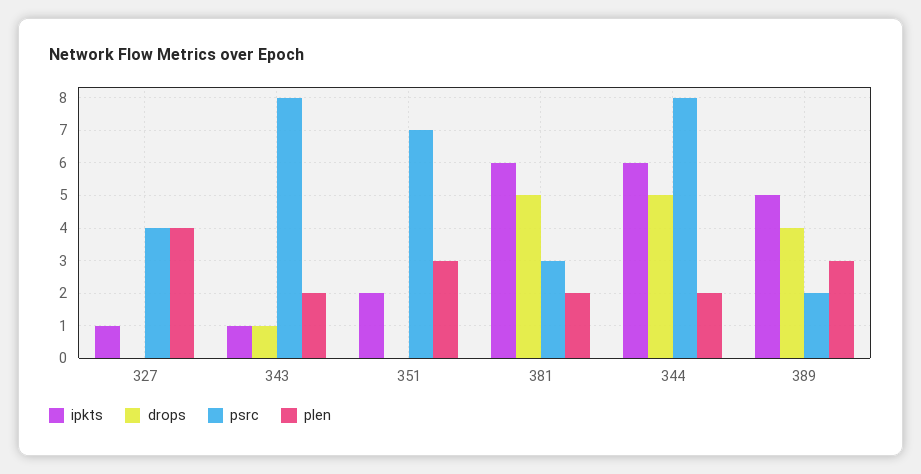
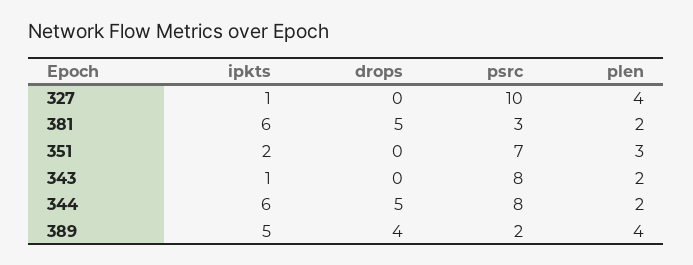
psrc, 327: 4 -> 10
drops, 343: 1 -> 0
plen, 389: 3 -> 4

